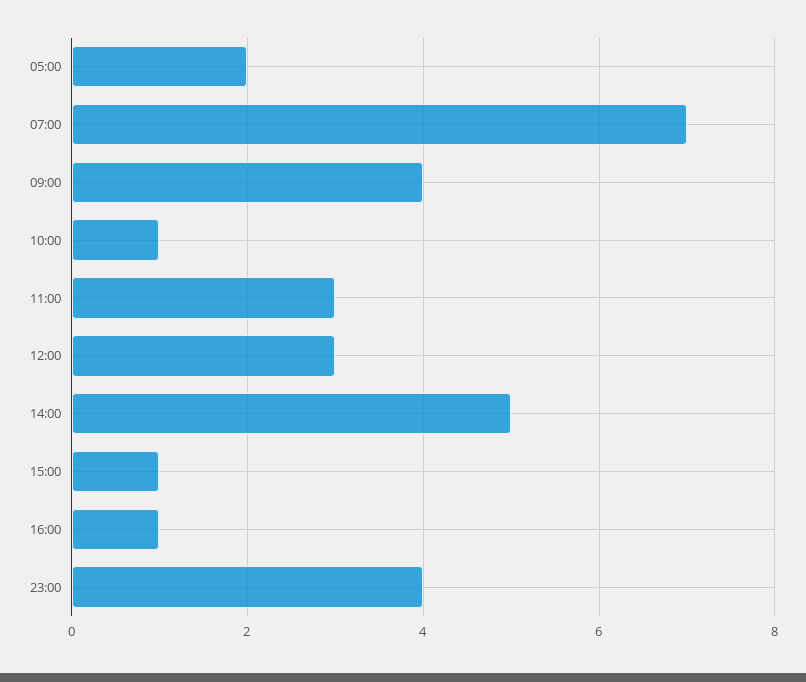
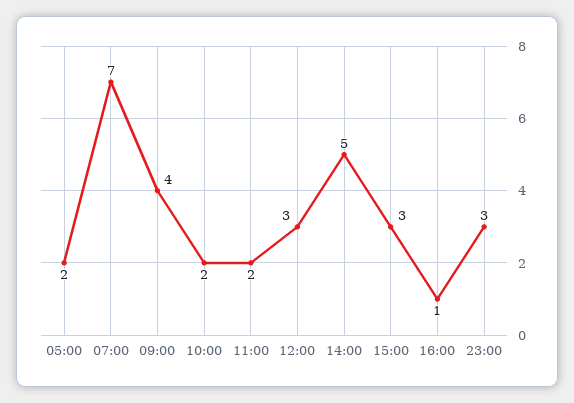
10:00: 1 -> 2
11:00: 3 -> 2
15:00: 1 -> 3
23:00: 4 -> 3

